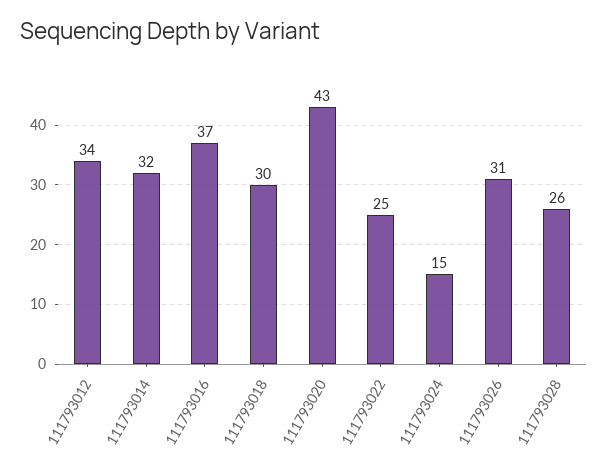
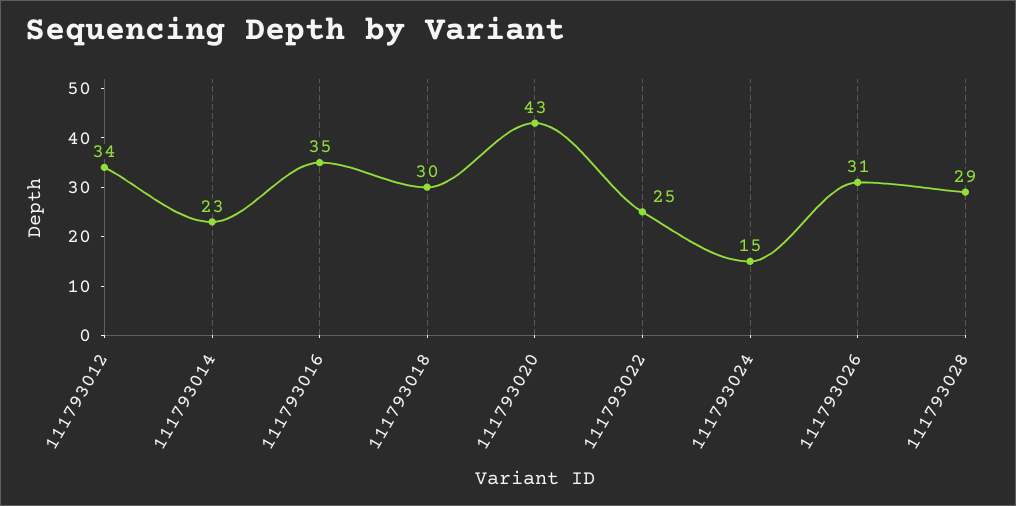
111793014: 32 -> 23
111793016: 37 -> 35
111793028: 26 -> 29

